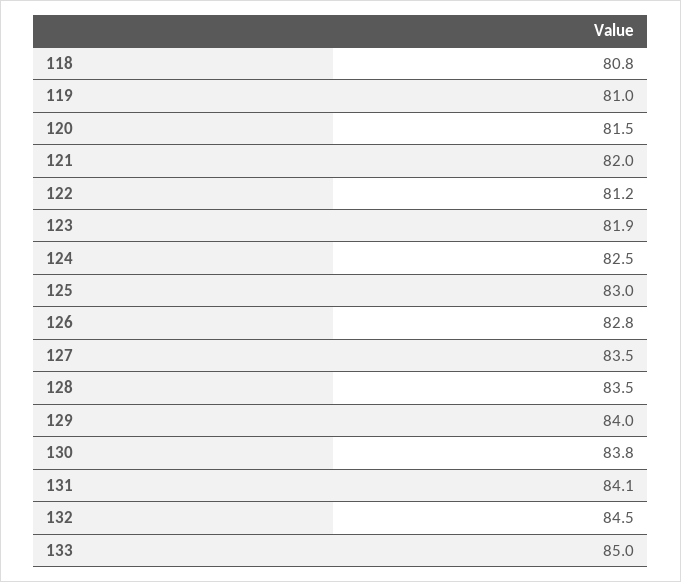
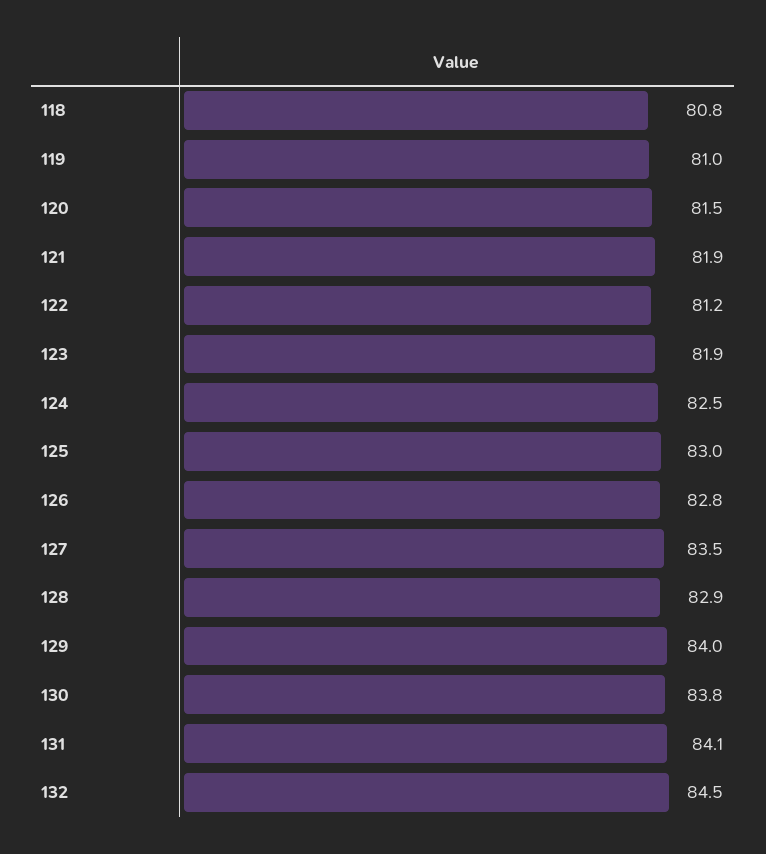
121: 82 -> 81.9
128: 83.5 -> 82.9
133: 85 -> none

